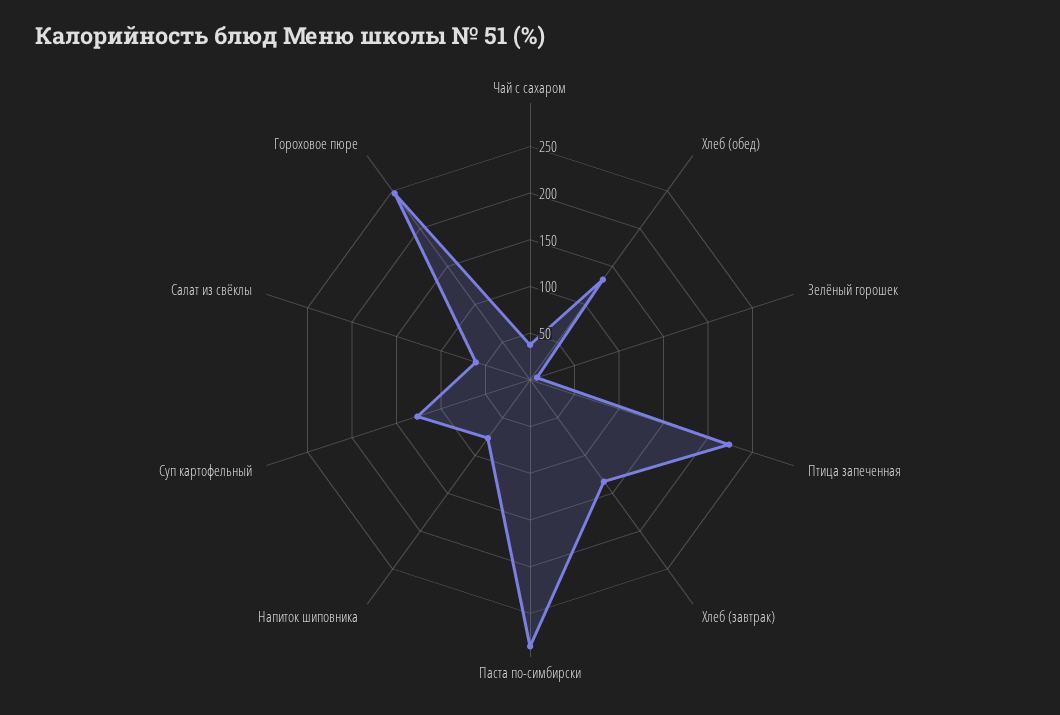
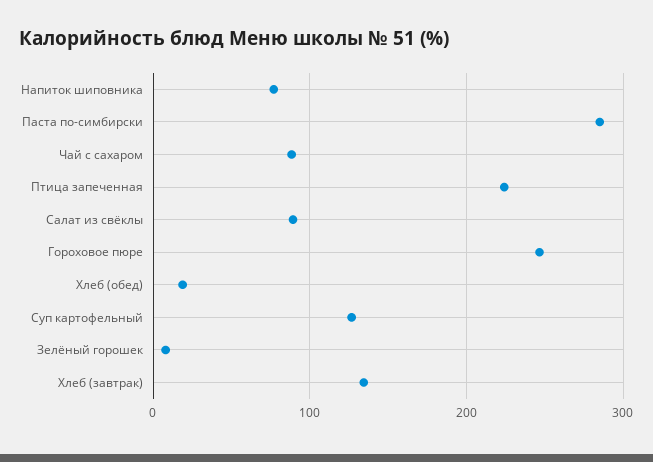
Чай с сахаром: 40 -> 90
Хлеб (обед): 130 -> 20
Салат из свёклы: 60 -> 90

